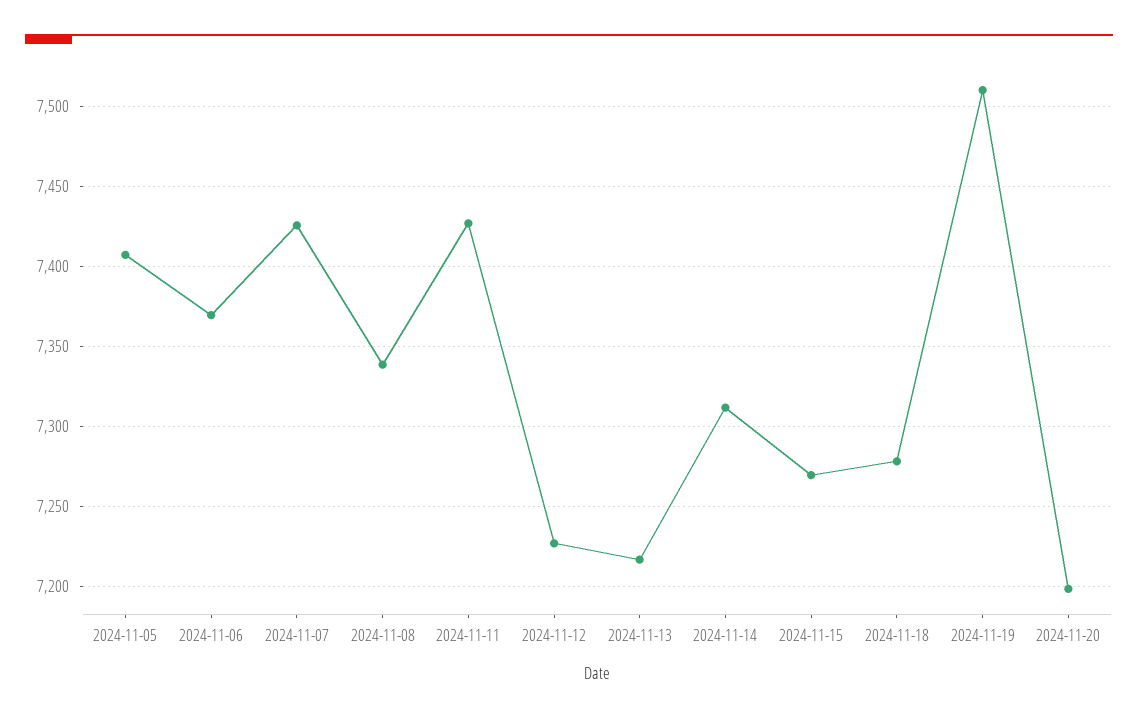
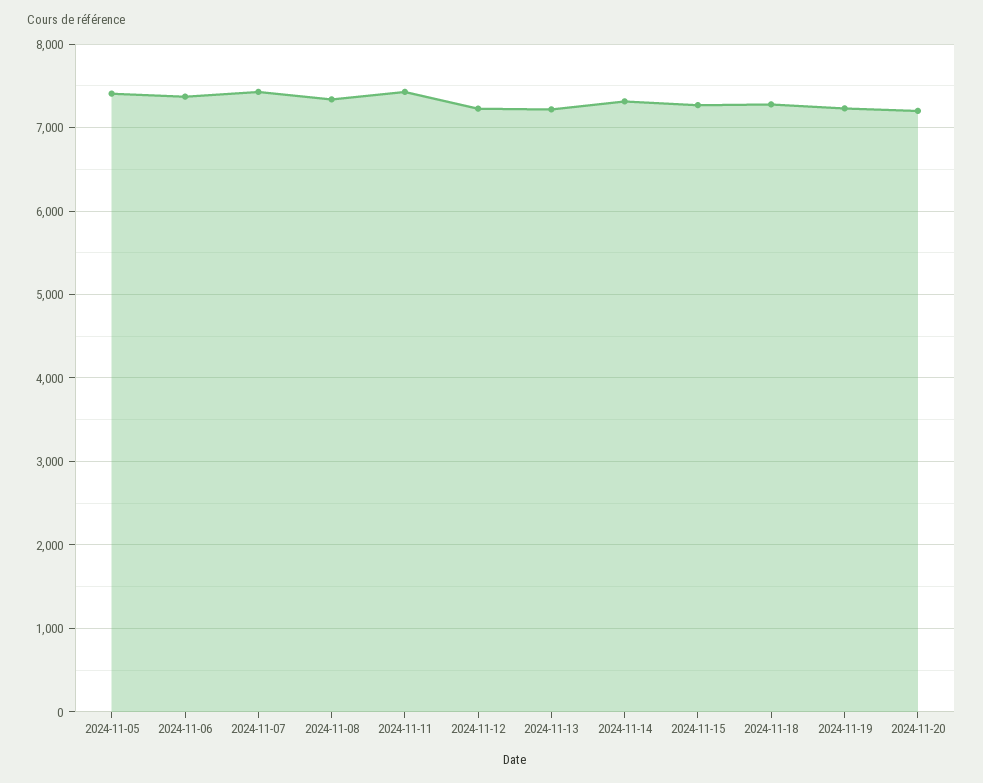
2024-11-19: 7510 -> 7200

